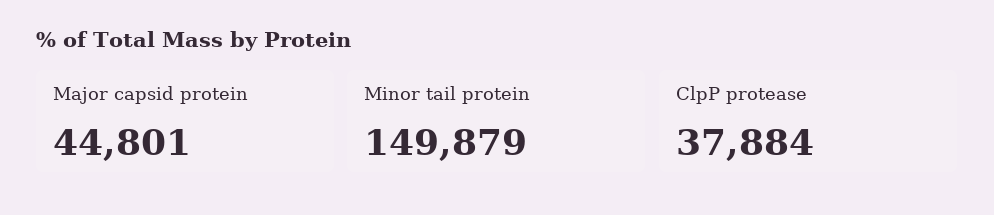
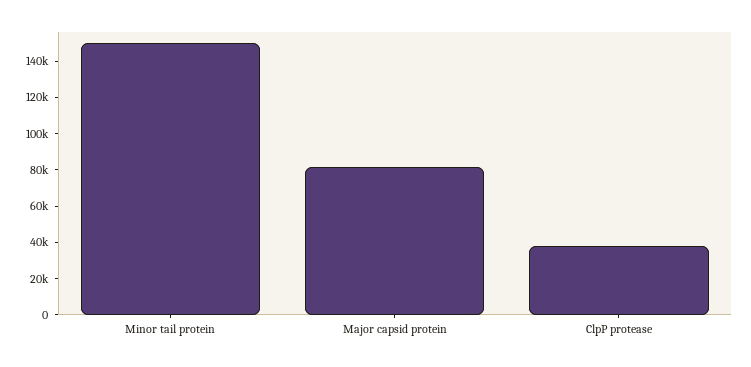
Major capsid protein: 44801 -> 80000

